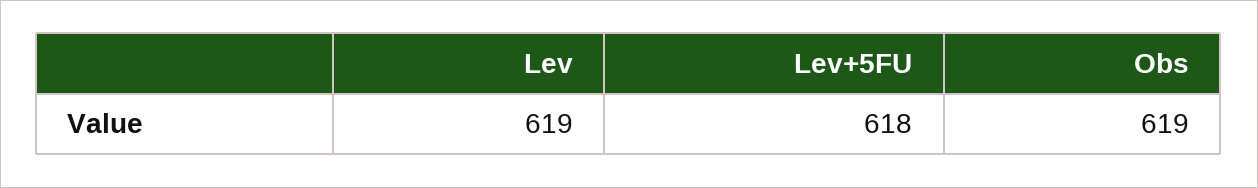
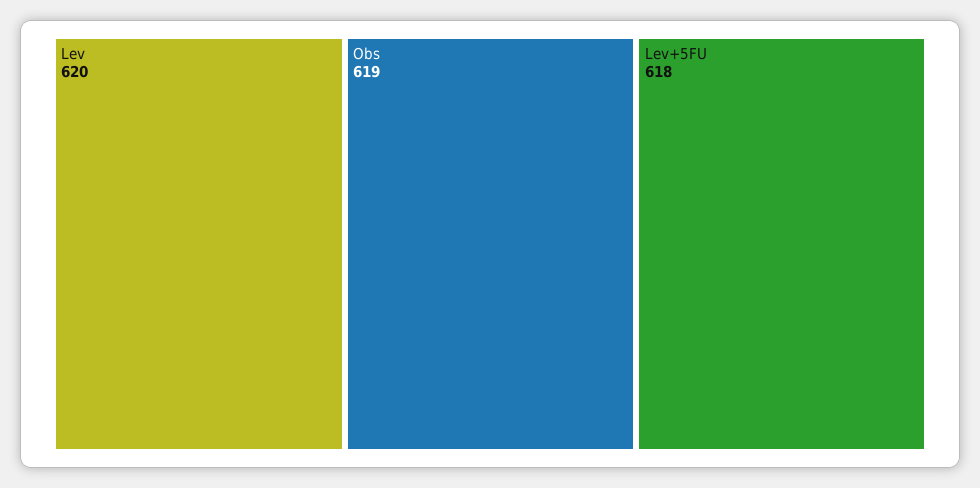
Lev: 619 -> 620

